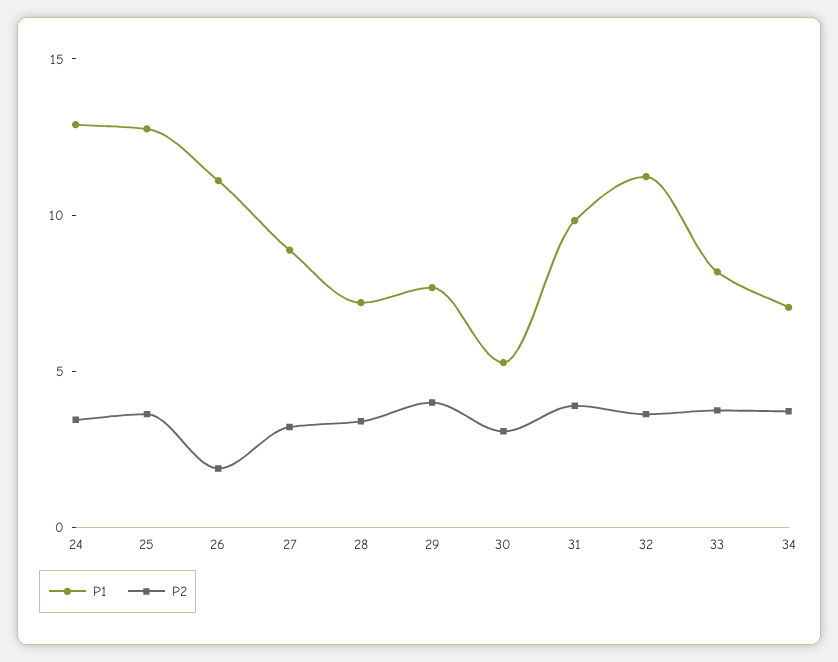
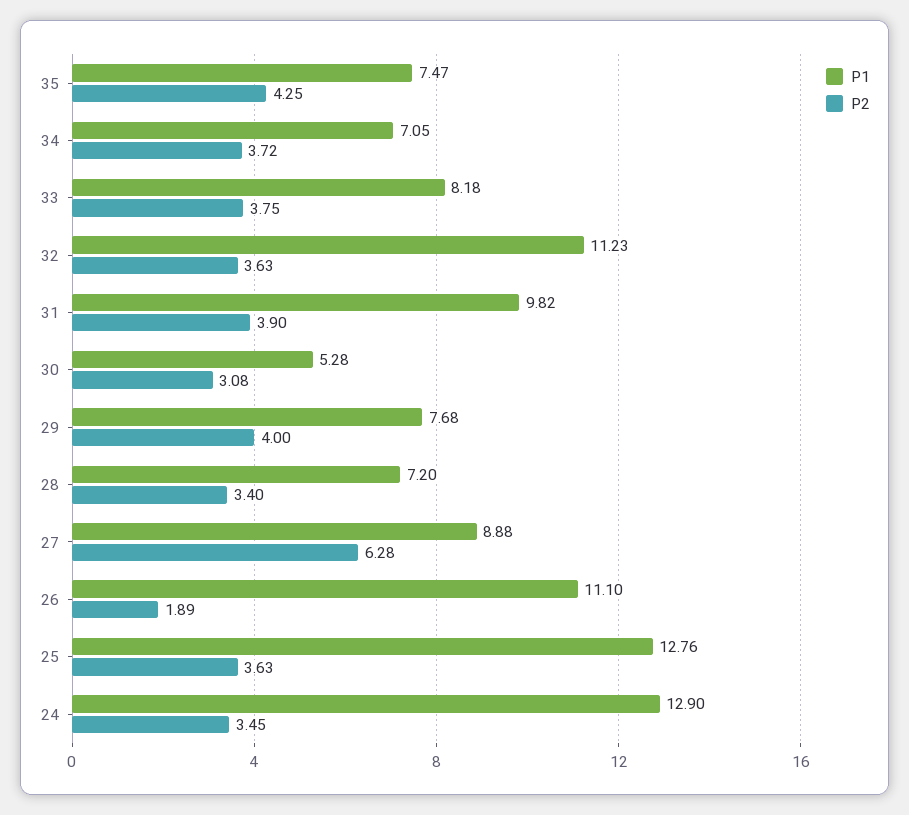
P2, 27: 3 -> 6.28
P1, 35: none -> 7.47
P2, 35: none -> 4.25

